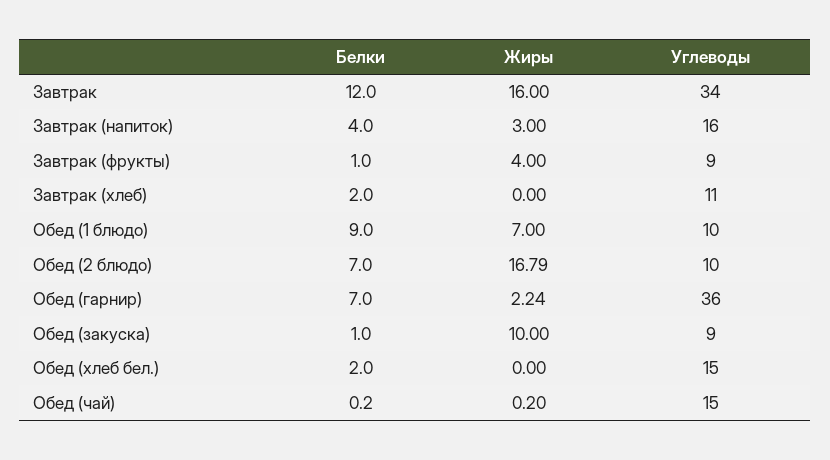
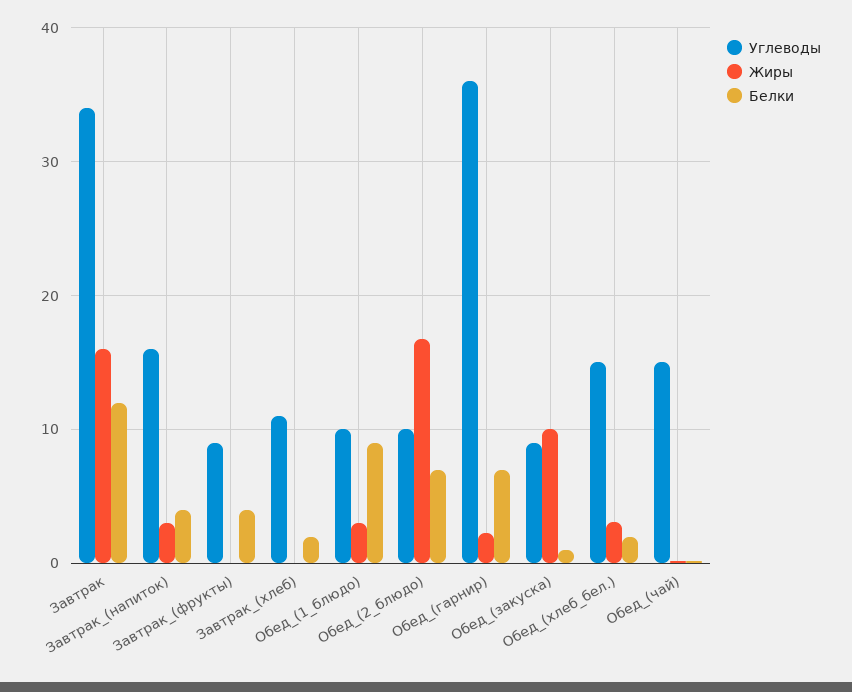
Белки, Завтрак (фрукты): 1 -> 4
Жиры, Завтрак (фрукты): 4 -> 0
Жиры, Обед (1 блюдо): 7 -> 3
Жиры, Обед (хлеб бел.): 0 -> 3

